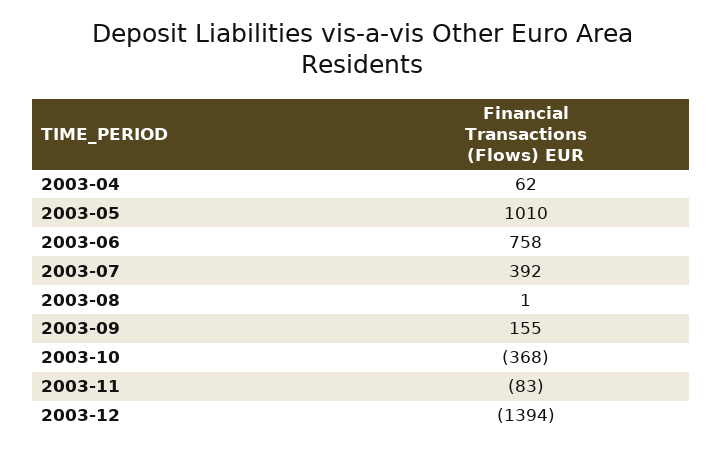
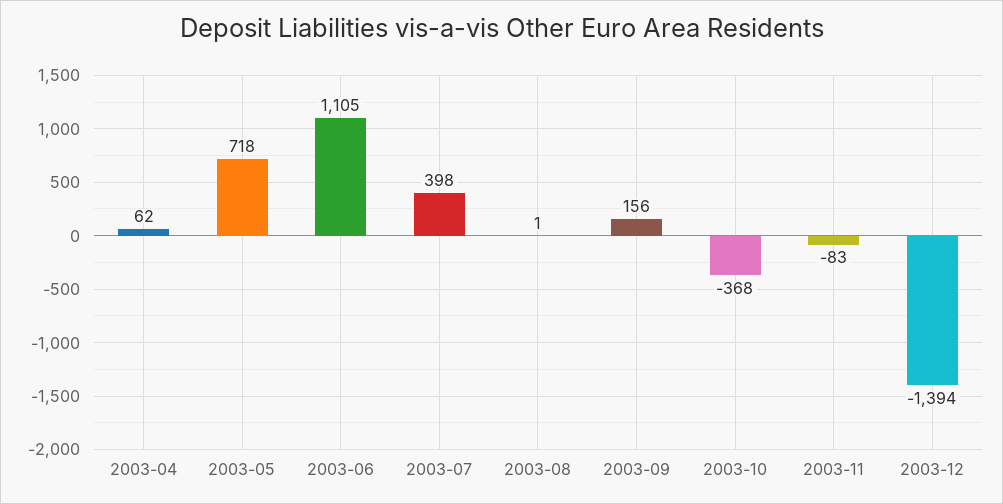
2003-05: 1010 -> 718
2003-06: 758 -> 1105
2003-07: 392 -> 398
2003-09: 155 -> 156

